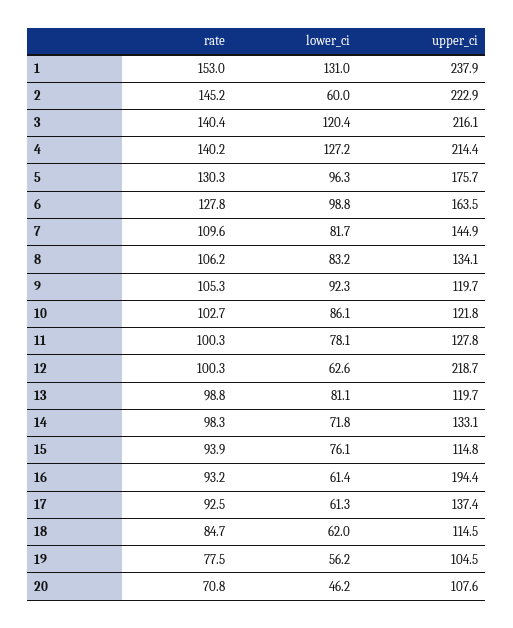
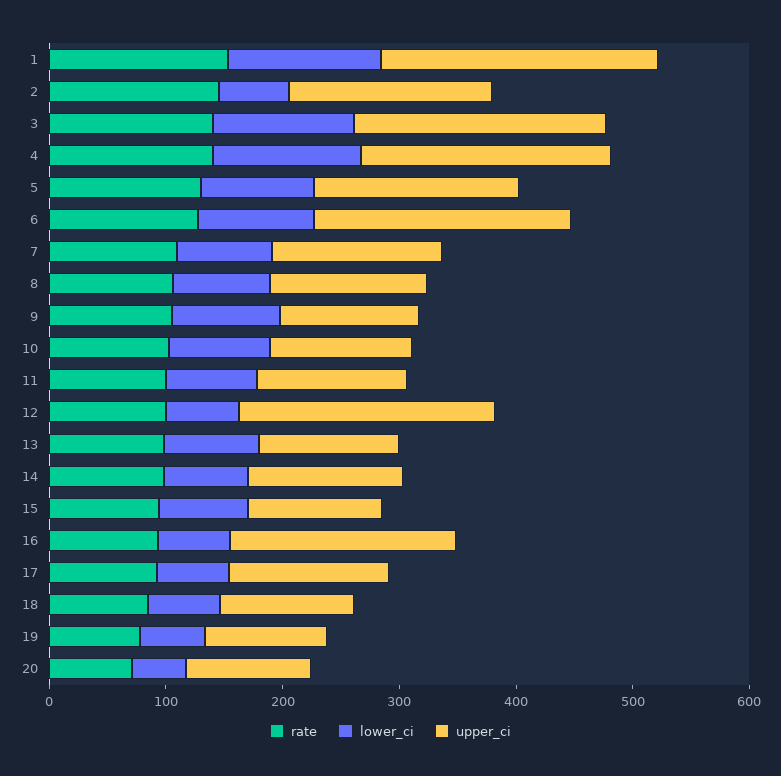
upper_ci, 2: 222.9 -> 180
upper_ci, 6: 163.5 -> 220

